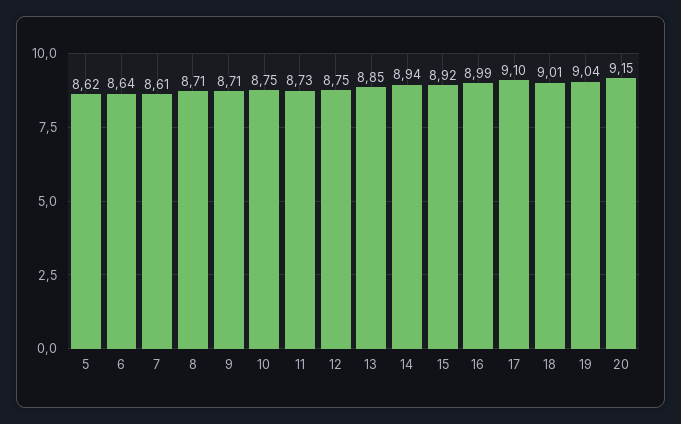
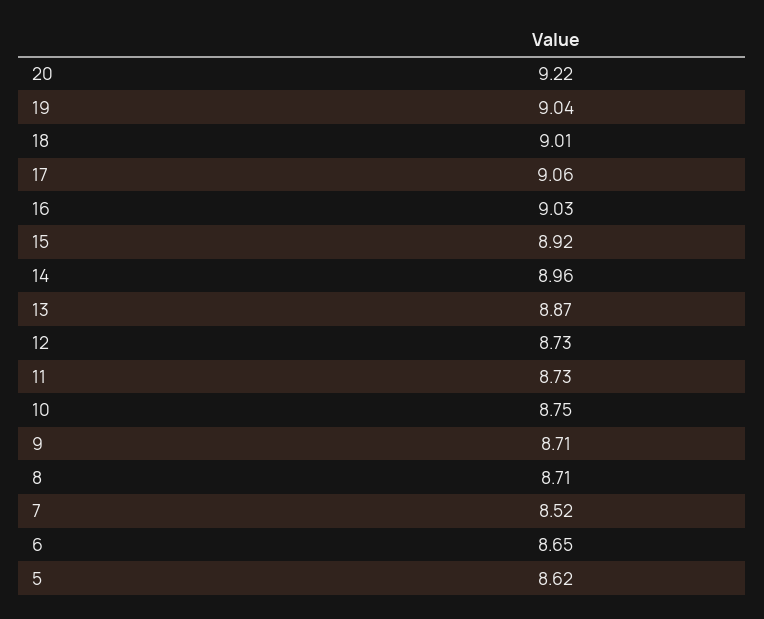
6: 8.64 -> 8.65
7: 8.61 -> 8.52
12: 8.75 -> 8.73
13: 8.85 -> 8.87
14: 8.94 -> 8.96
16: 8.99 -> 9.03
17: 9.1 -> 9.06
20: 9.15 -> 9.22

